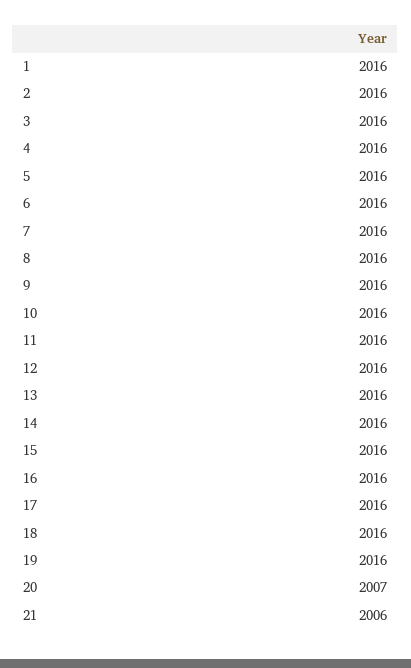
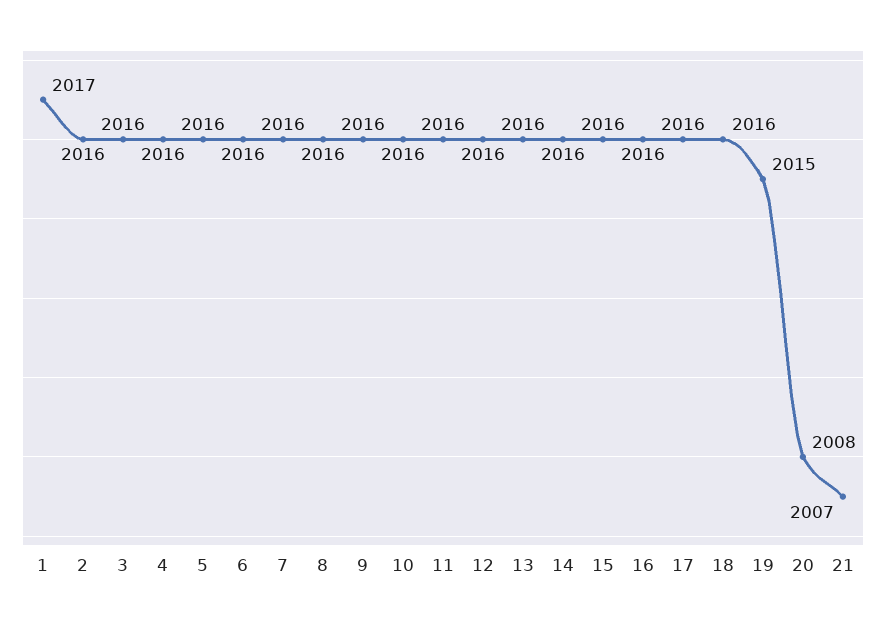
1: 2016 -> 2017
19: 2016 -> 2015
20: 2007 -> 2008
21: 2006 -> 2007

